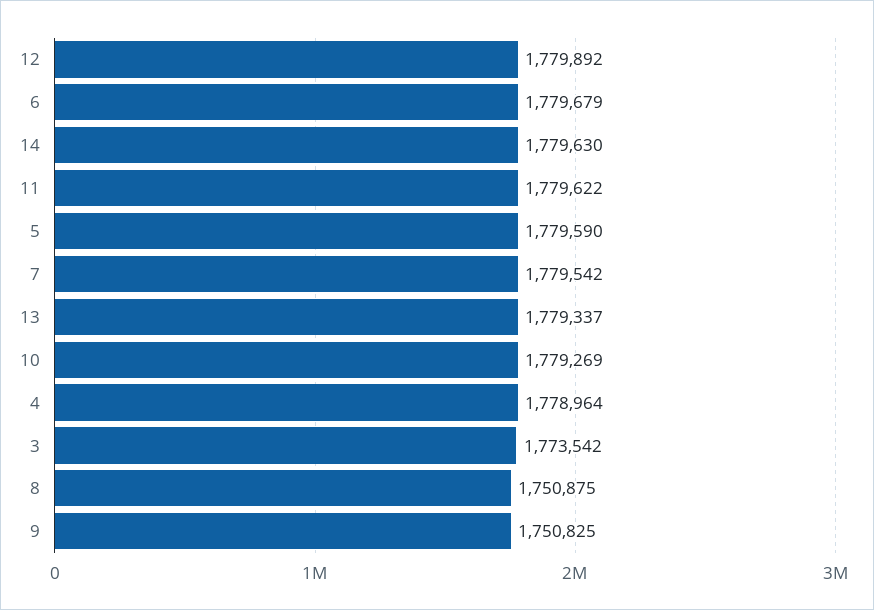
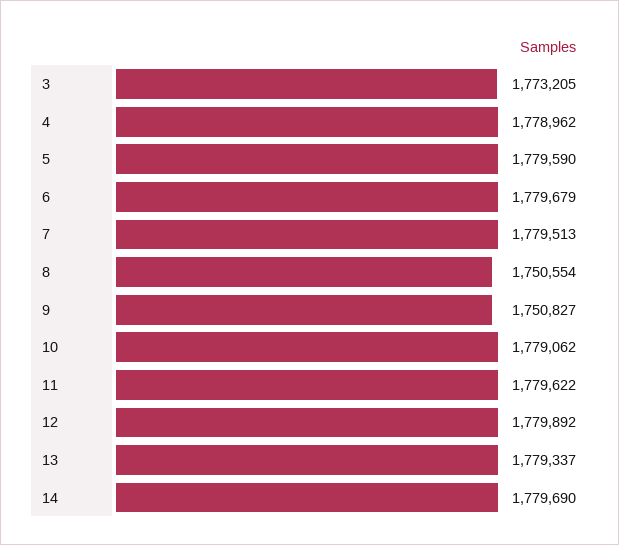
14: 1779630 -> 1779690
7: 1779542 -> 1779513
10: 1779269 -> 1779062
4: 1778964 -> 1778962
3: 1773542 -> 1773205
8: 1750875 -> 1750554
9: 1750825 -> 1750827

